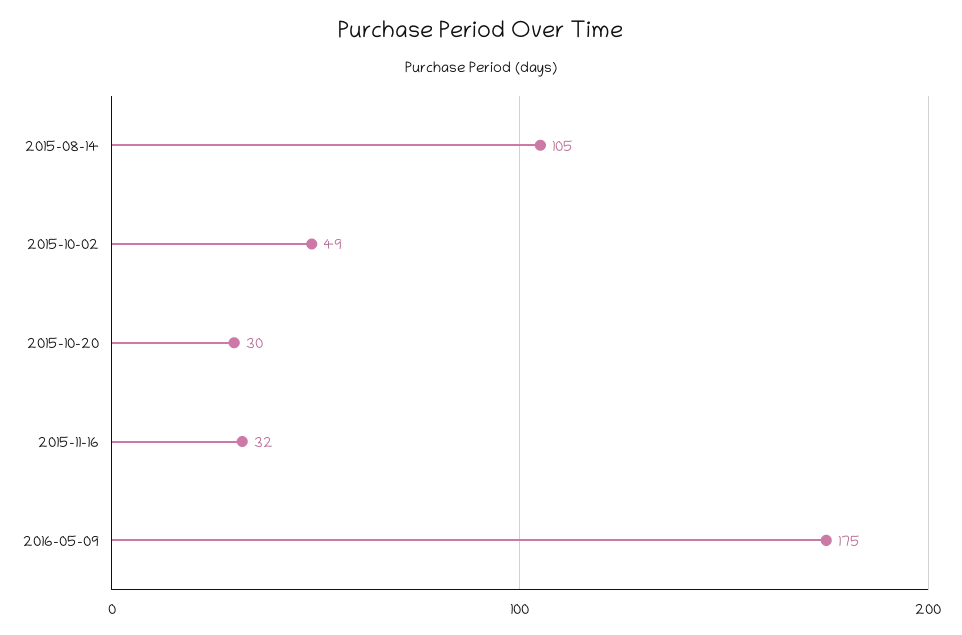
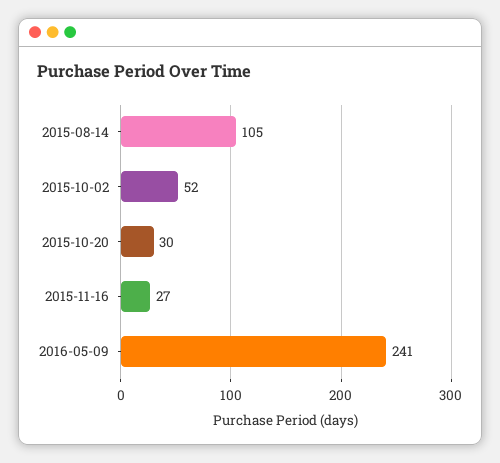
2015-10-02: 49 -> 52
2015-11-16: 32 -> 27
2016-05-09: 175 -> 241

